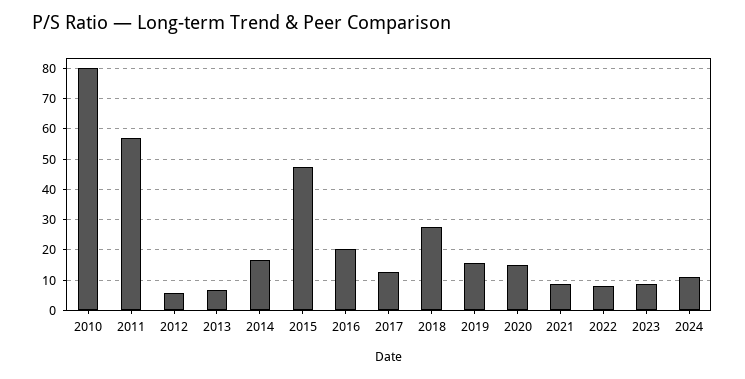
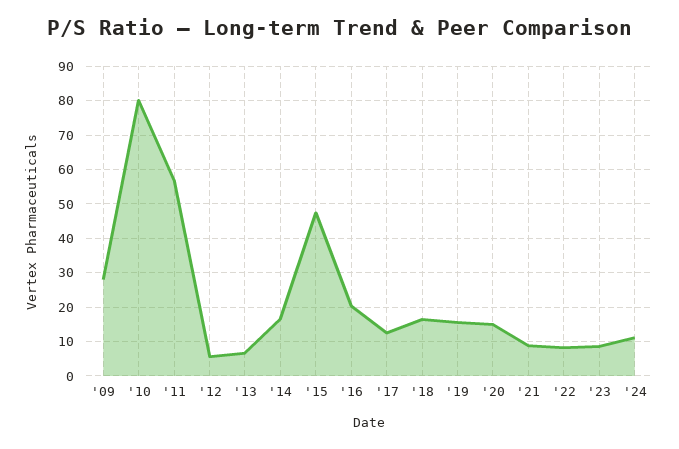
2018: 28 -> 16
'09: none -> 28

